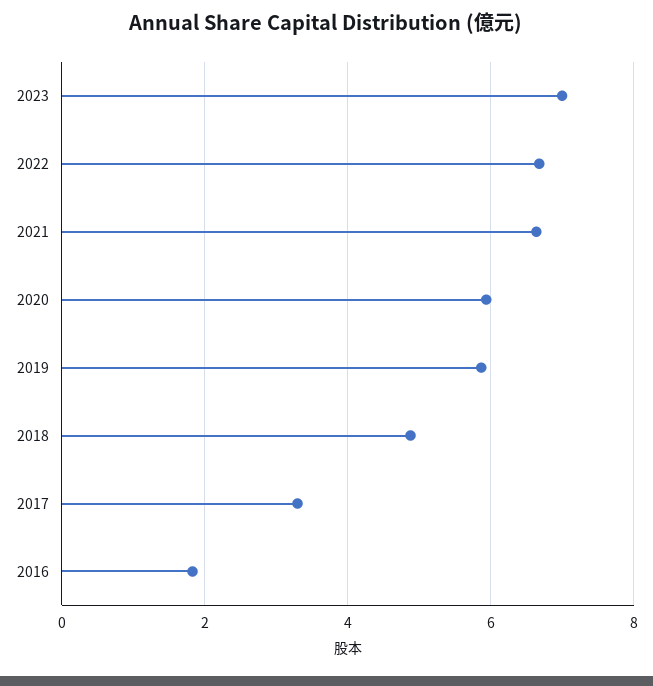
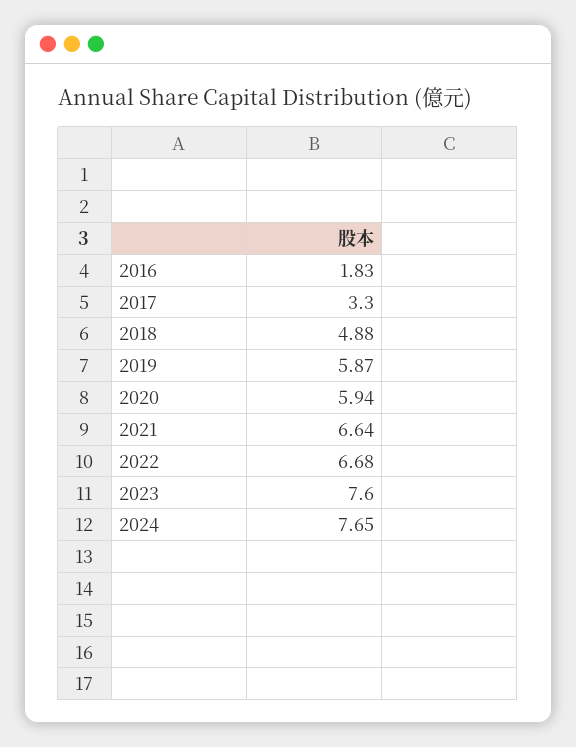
2023: 7 -> 7.6
2024: none -> 7.65

